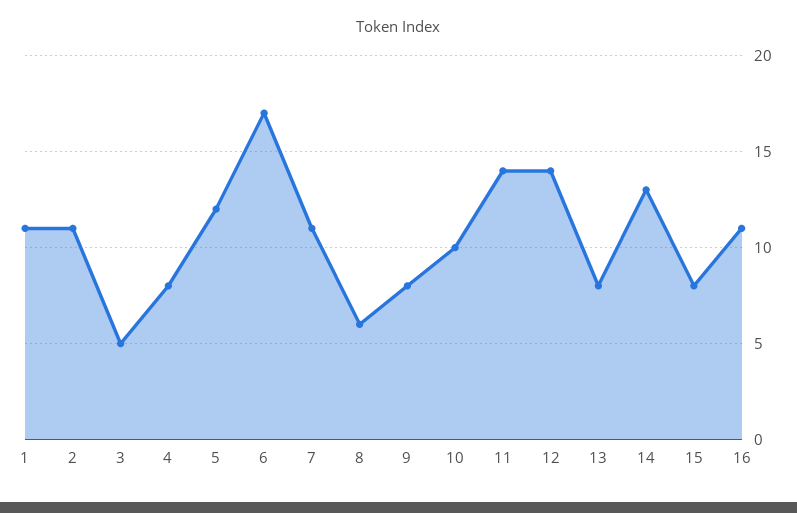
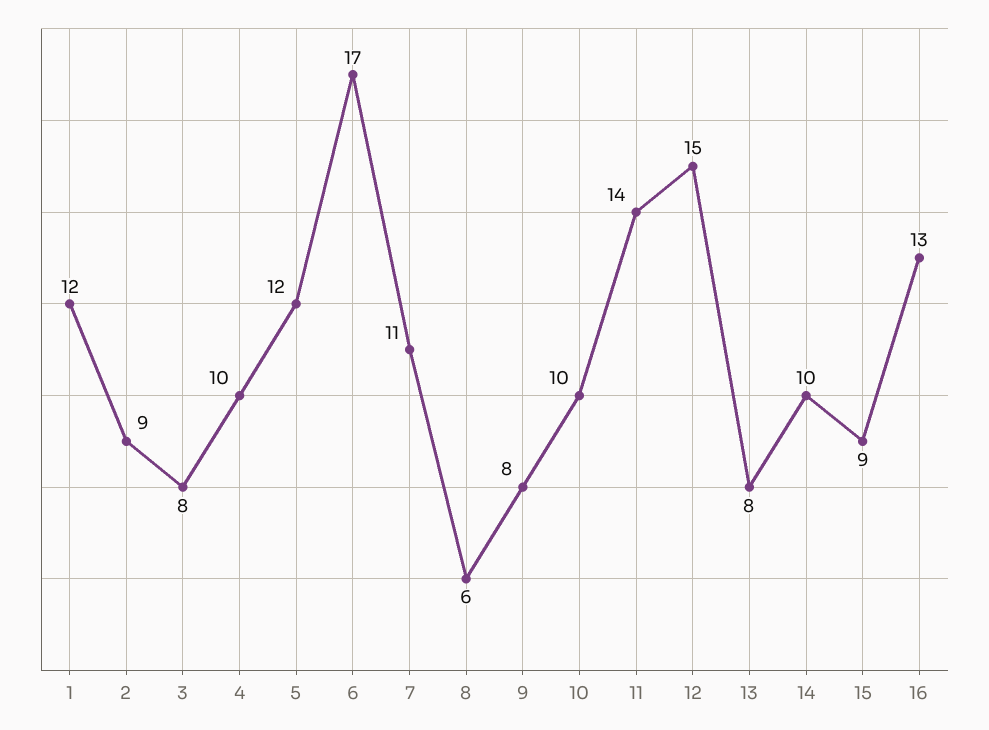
1: 11 -> 12
2: 11 -> 9
3: 5 -> 8
4: 8 -> 10
12: 14 -> 15
14: 13 -> 10
15: 8 -> 9
16: 11 -> 13

